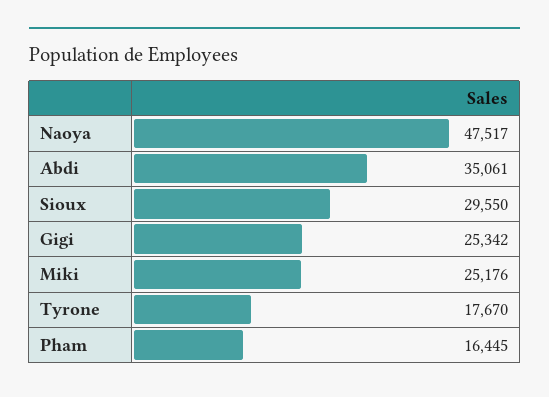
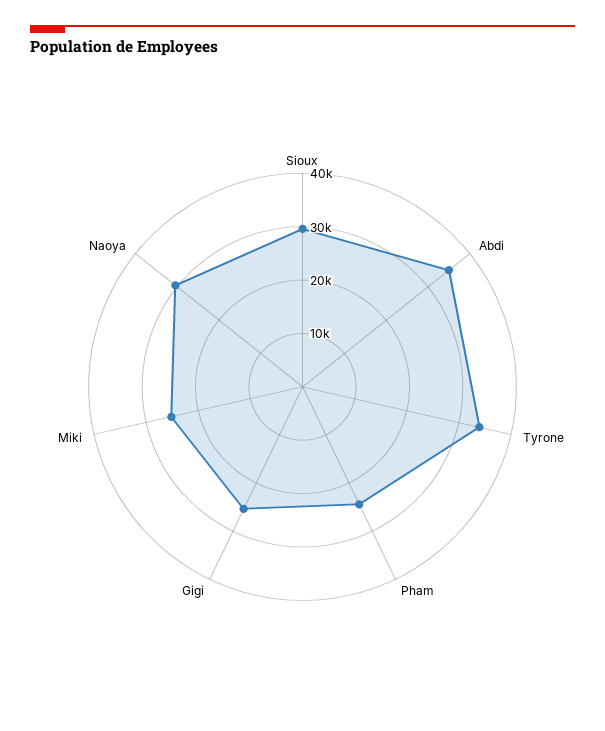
Naoya: 47517 -> 30000
Tyrone: 17670 -> 34000
Pham: 16445 -> 24000

